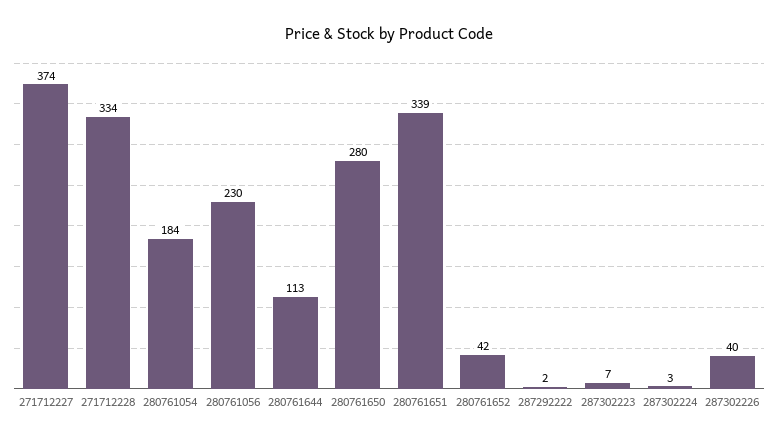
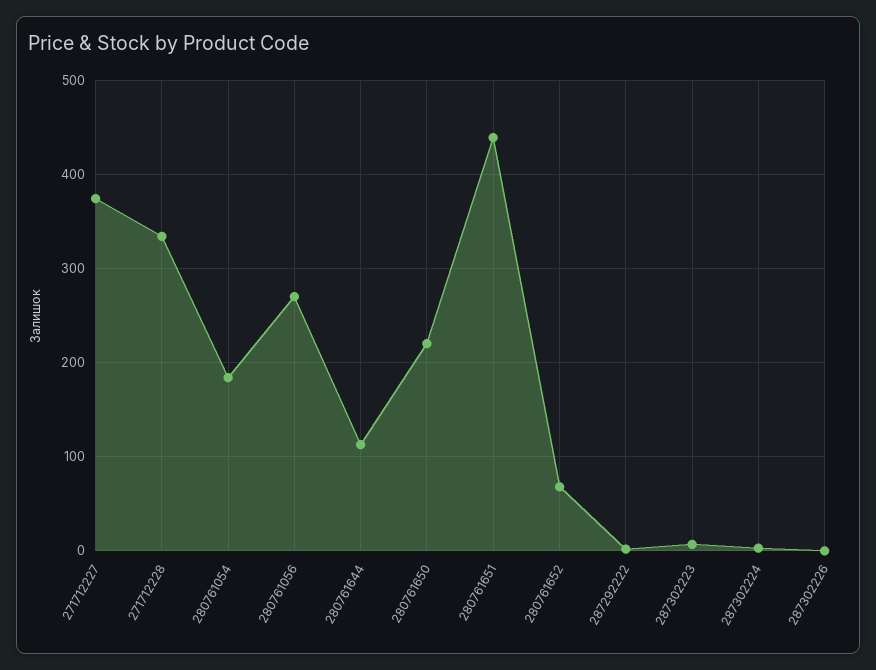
280761056: 230 -> 270
280761650: 280 -> 220
280761651: 339 -> 440
280761652: 42 -> 70
287302226: 40 -> 0

